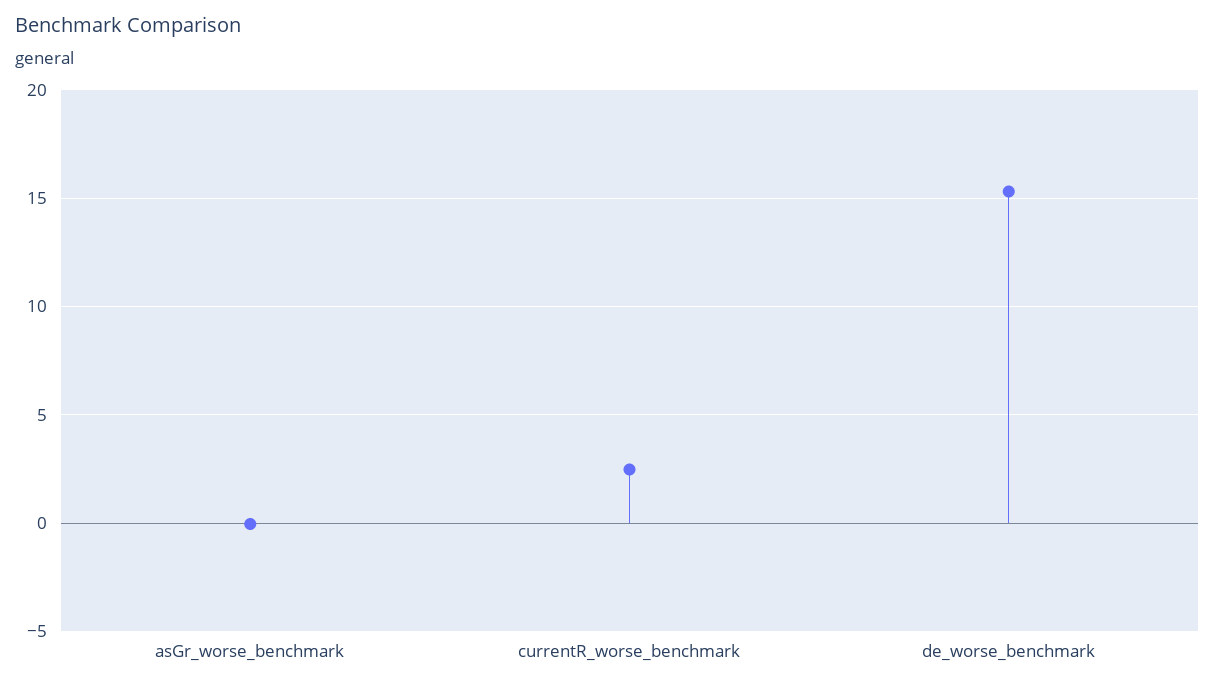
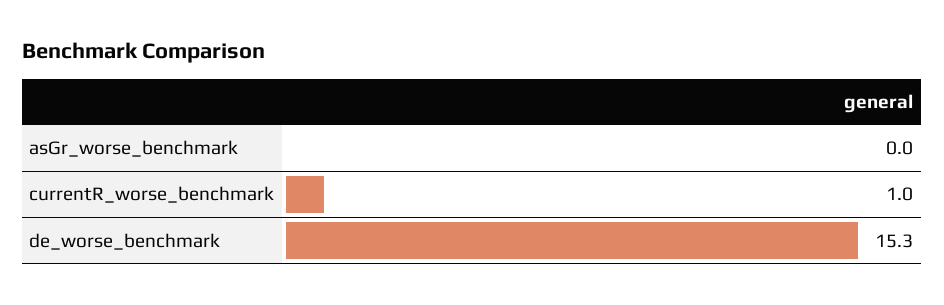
currentR_worse_benchmark: 2.5 -> 1

